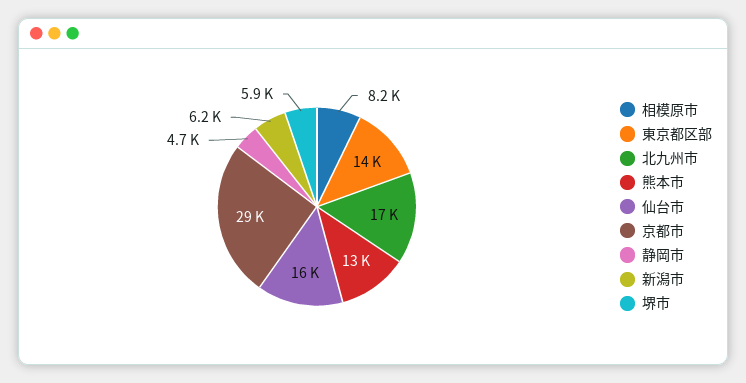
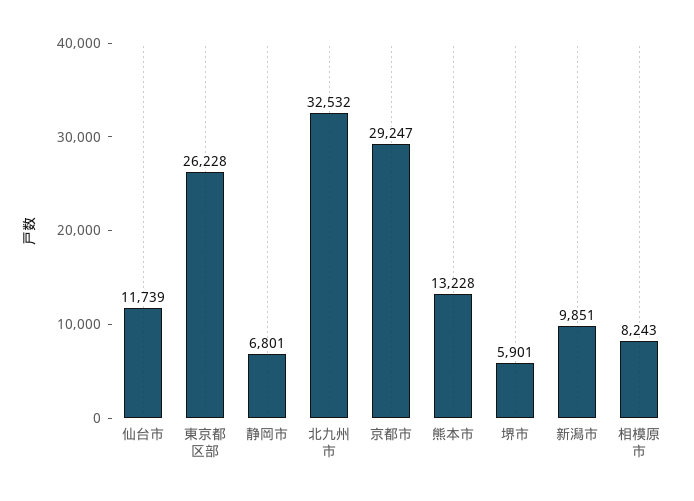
東京都区部: 14000 -> 26228
北九州市: 17000 -> 32532
仙台市: 16000 -> 11739
静岡市: 4700 -> 6801
新潟市: 6200 -> 9851

